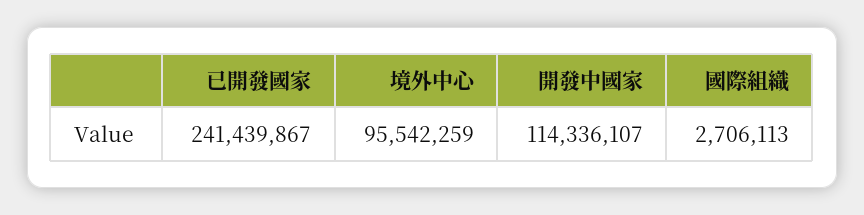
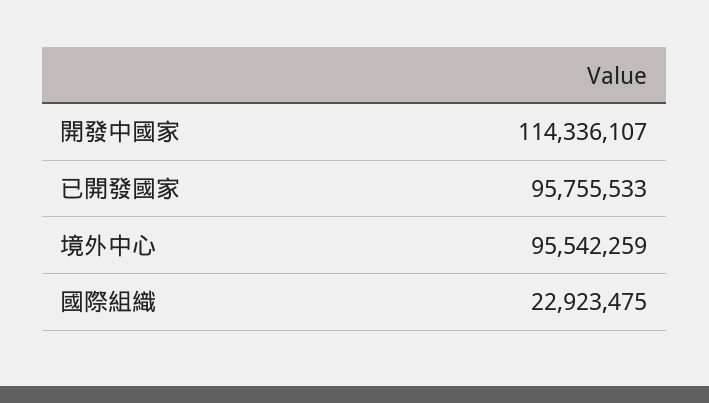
已開發國家: 241439867 -> 95755533
國際組織: 2706113 -> 22923475

